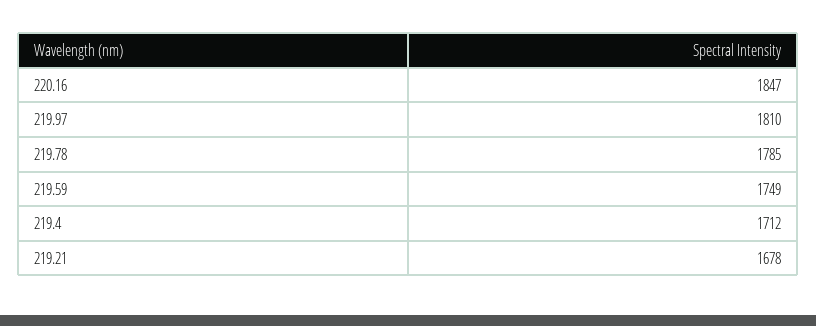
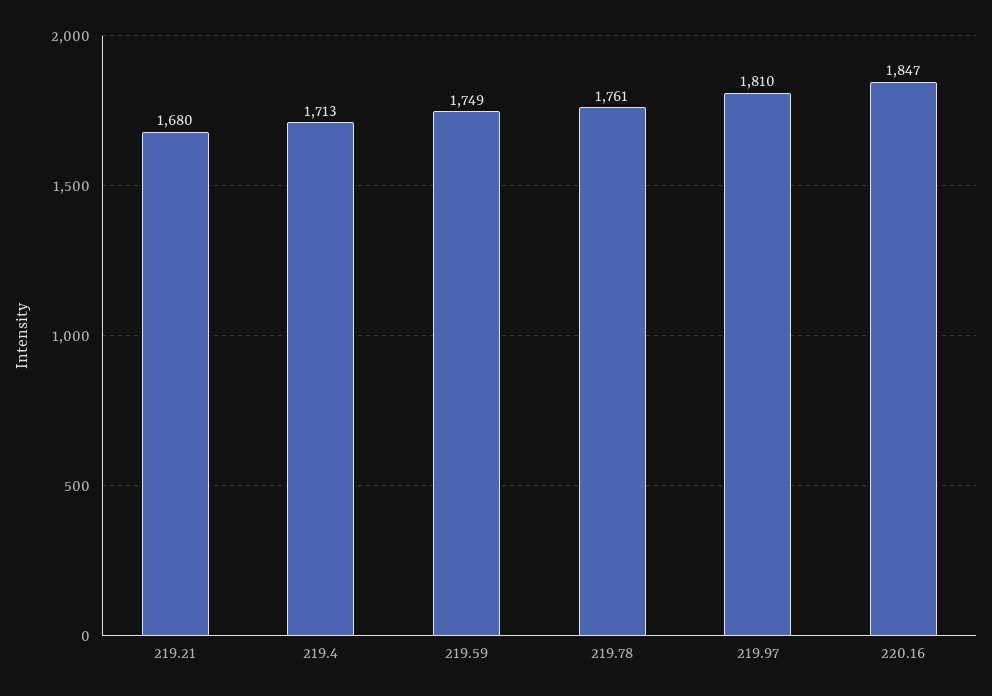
219.78: 1785 -> 1761
219.4: 1712 -> 1713
219.21: 1678 -> 1680

